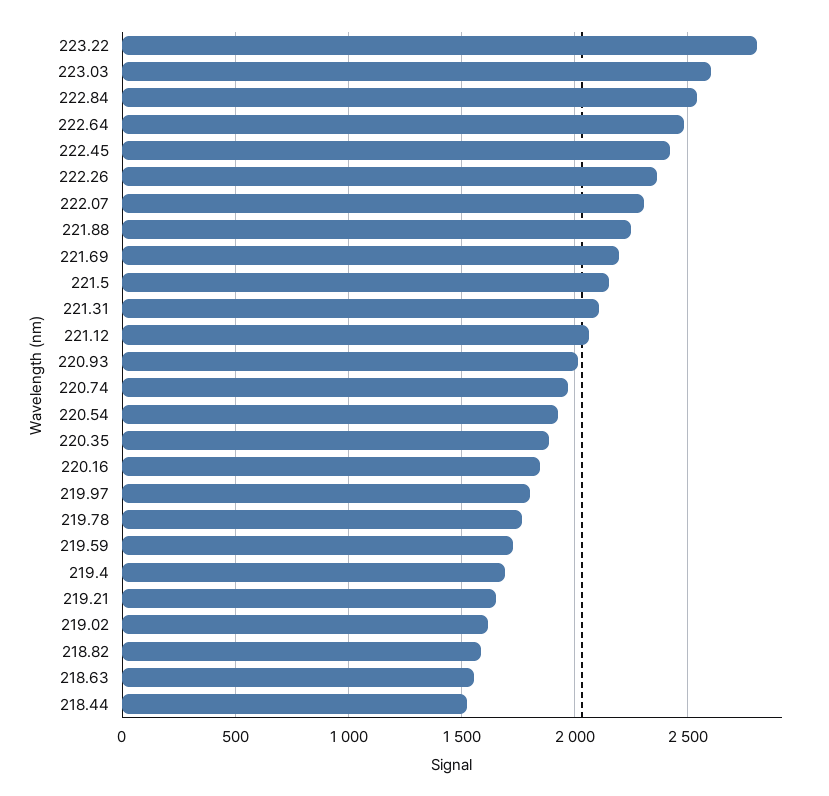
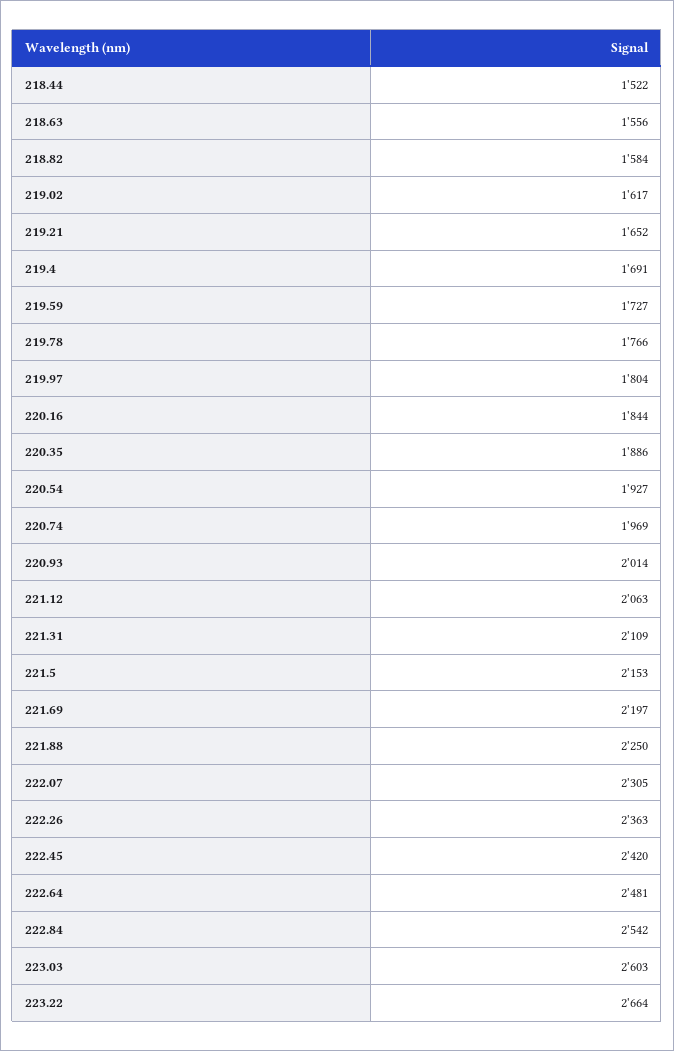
223.22: 2800 -> 2664

